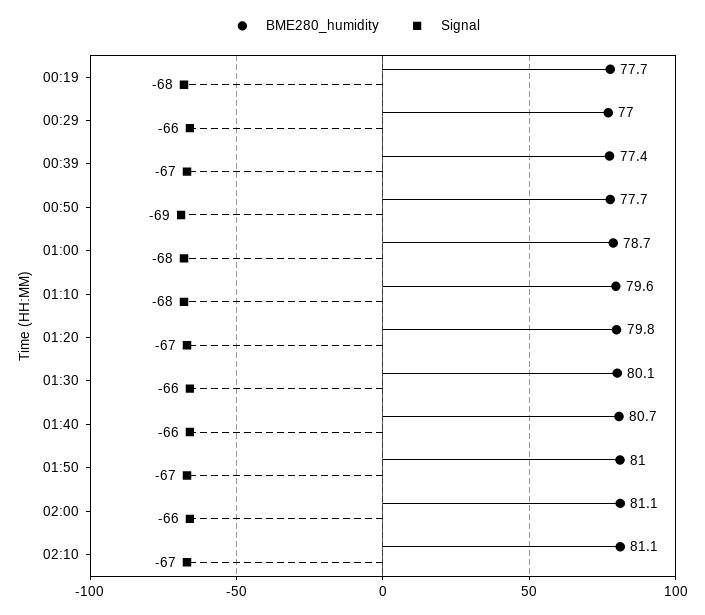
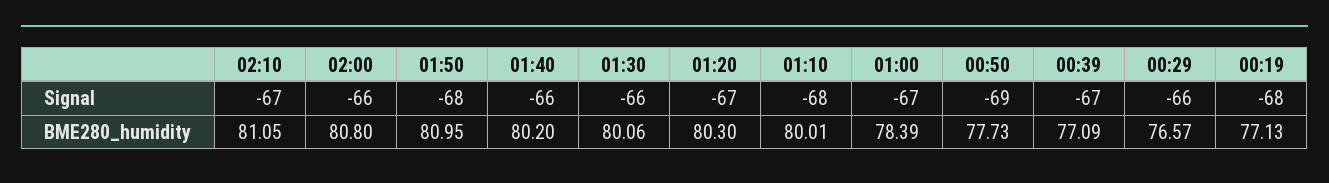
BME280_humidity, 00:19: 77.7 -> 77.13
BME280_humidity, 00:29: 77 -> 76.57
BME280_humidity, 00:39: 77.4 -> 77.09
BME280_humidity, 01:00: 78.7 -> 78.39
Signal, 01:00: -68 -> -67
BME280_humidity, 01:10: 79.6 -> 80.01
BME280_humidity, 01:20: 79.8 -> 80.3
BME280_humidity, 01:40: 80.7 -> 80.2
Signal, 01:50: -67 -> -68
BME280_humidity, 02:00: 81.1 -> 80.8

